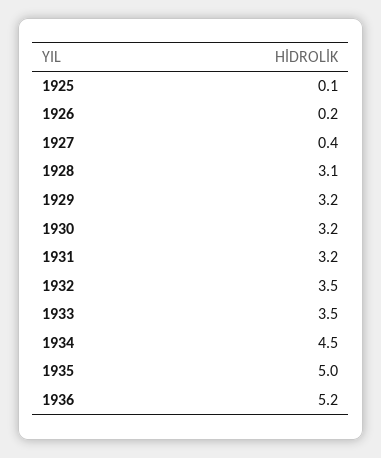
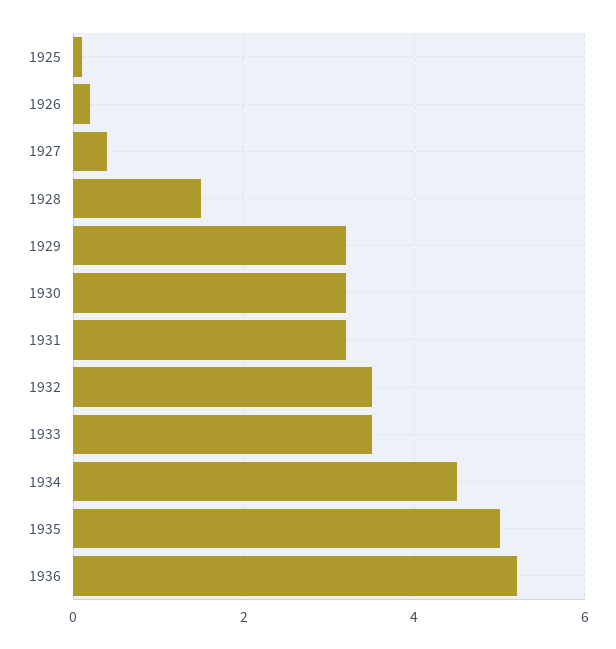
1928: 3.1 -> 1.5

